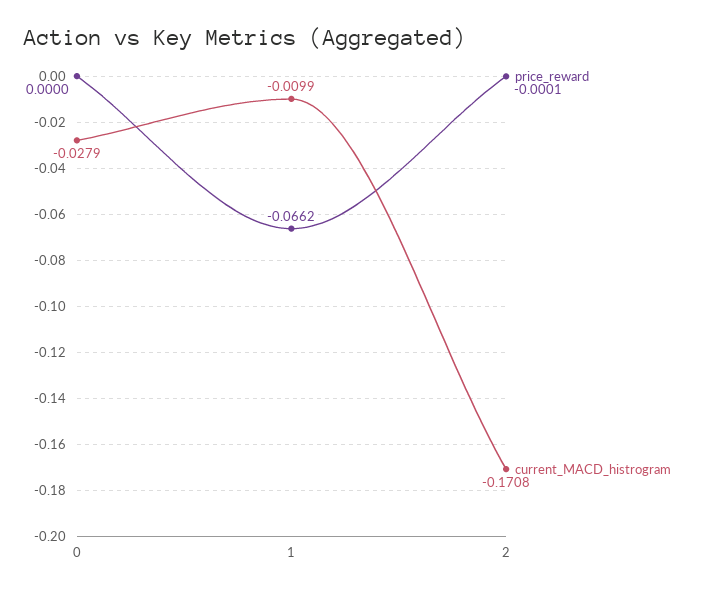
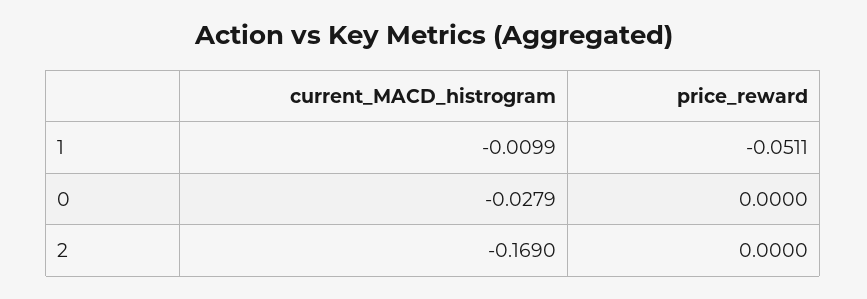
price_reward, 1: -0.0662 -> -0.0511
price_reward, 2: -0.0001 -> 0
current_MACD_histrogram, 2: -0.1708 -> -0.169

